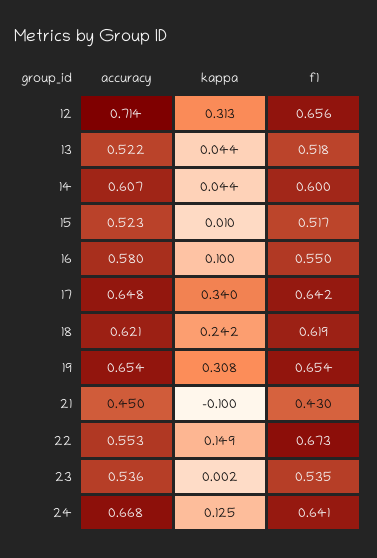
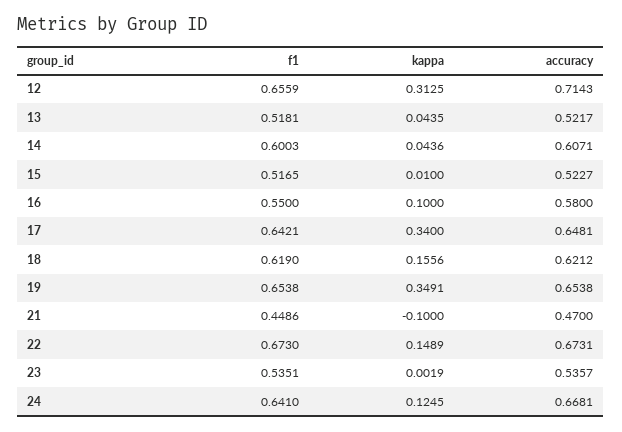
kappa, 18: 0.242 -> 0.1556
kappa, 19: 0.308 -> 0.3491
accuracy, 21: 0.45 -> 0.47
f1, 21: 0.43 -> 0.4486
accuracy, 22: 0.553 -> 0.6731

